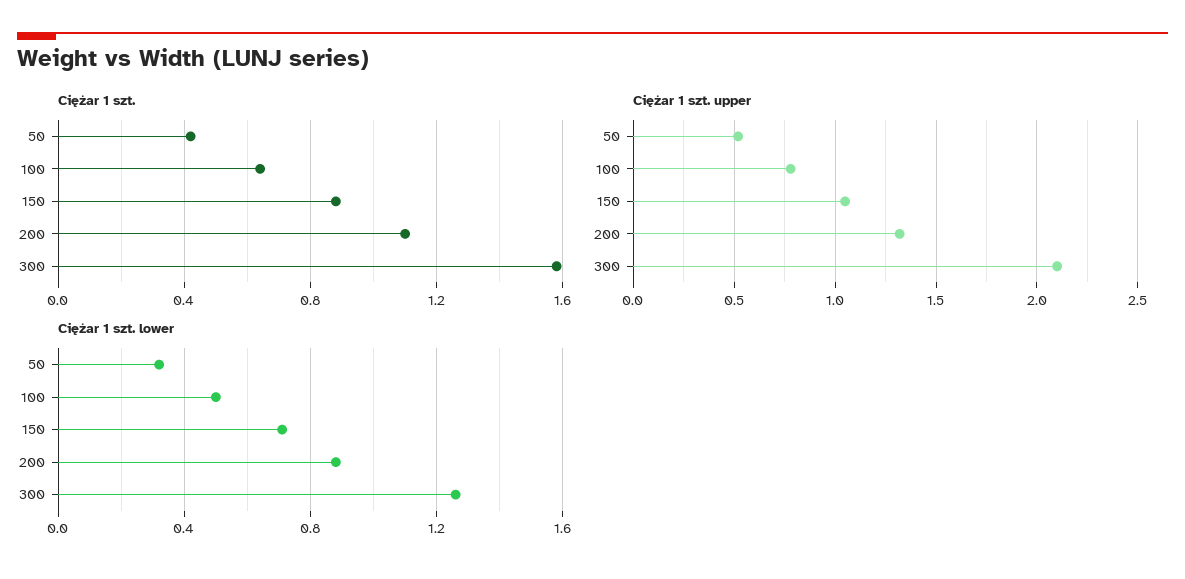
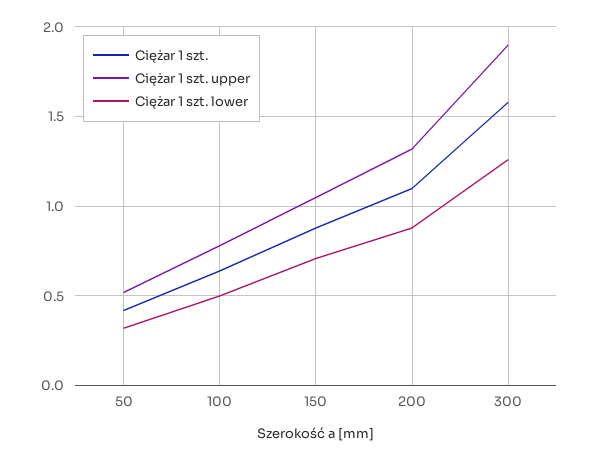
Ciężar 1 szt. upper, 300: 2.1 -> 1.9

